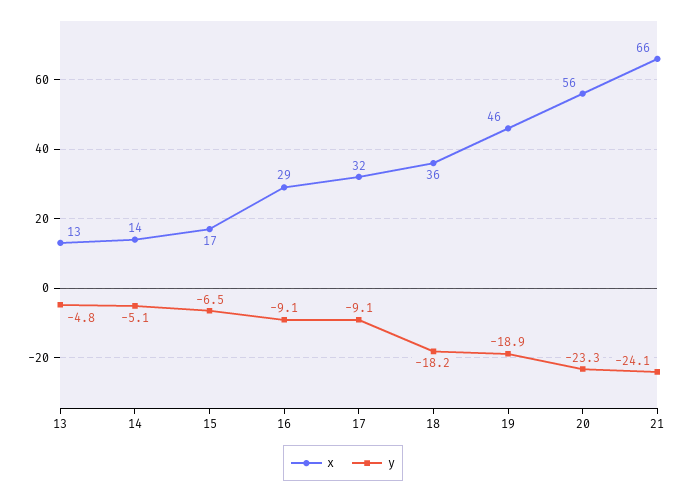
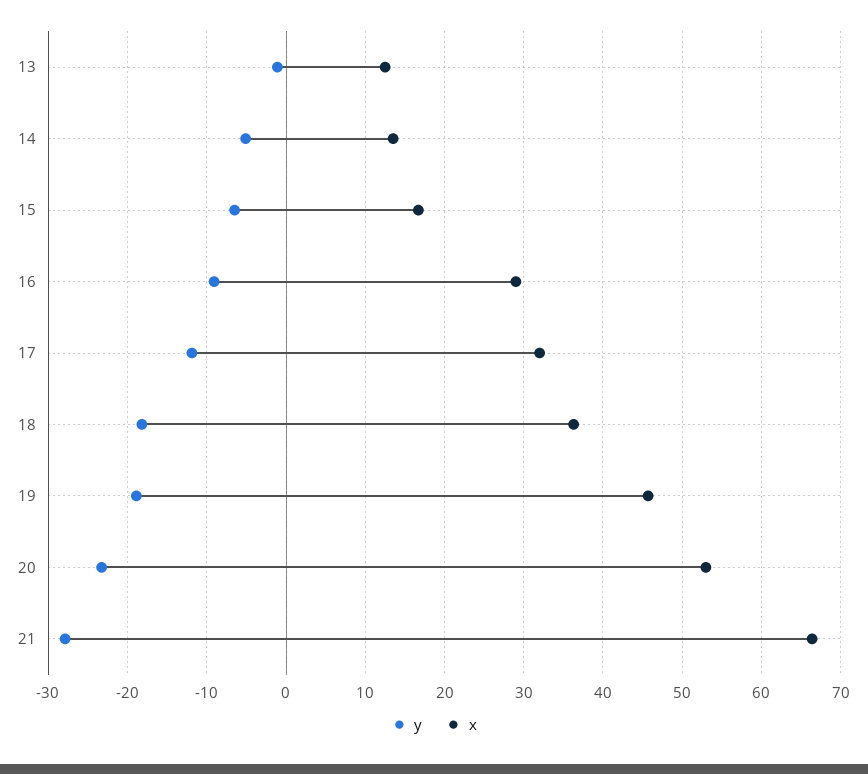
y, 13: -4.8 -> -1
y, 17: -9.1 -> -12
x, 20: 56 -> 53
y, 21: -24.1 -> -28

